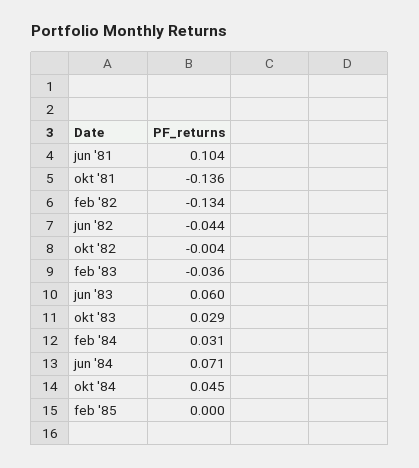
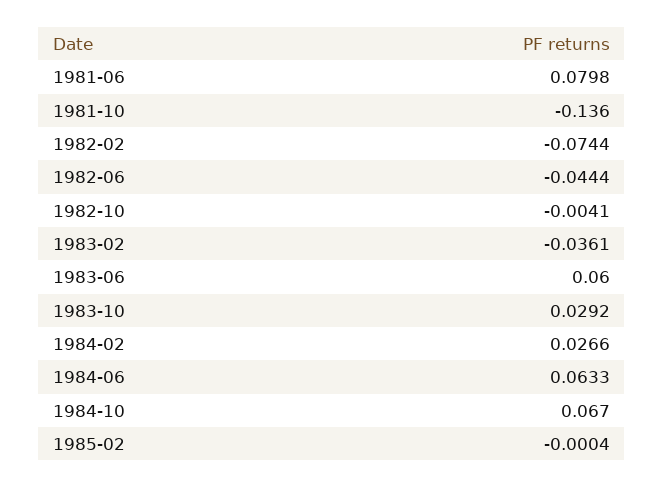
jun '81: 0.104 -> 0.0798
feb '82: -0.134 -> -0.0744
feb '84: 0.031 -> 0.0266
jun '84: 0.071 -> 0.0633
okt '84: 0.045 -> 0.067

